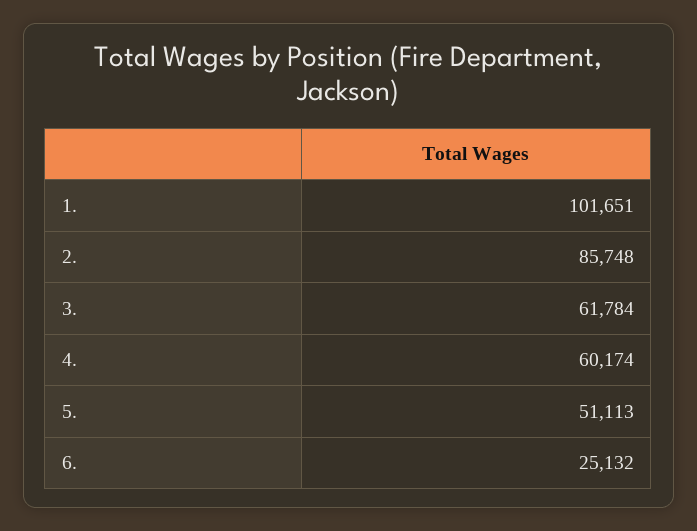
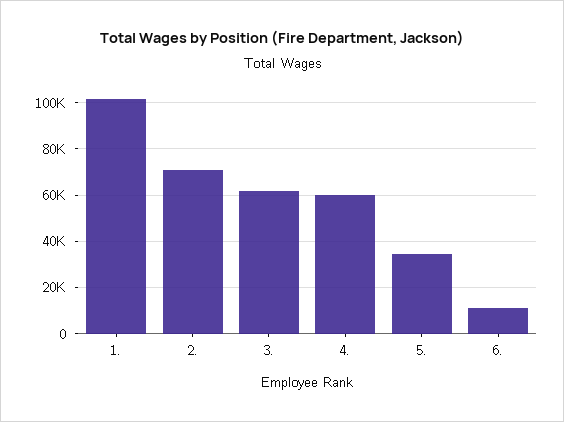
2.: 85748 -> 70000
5.: 51113 -> 35000
6.: 25132 -> 10000

